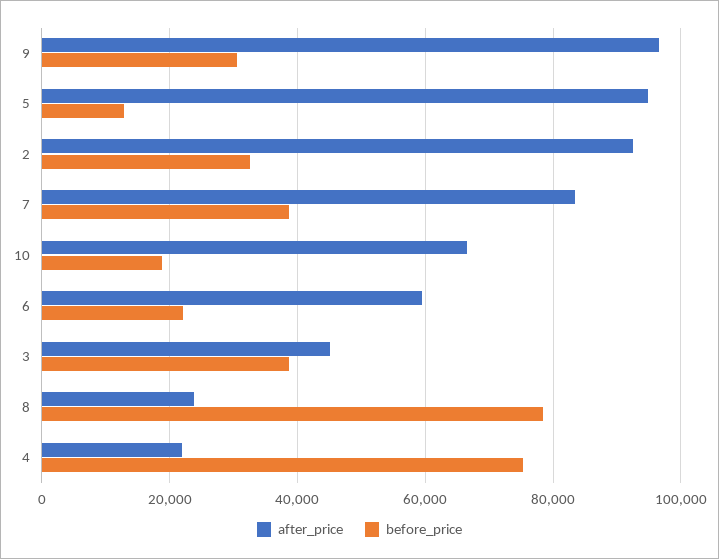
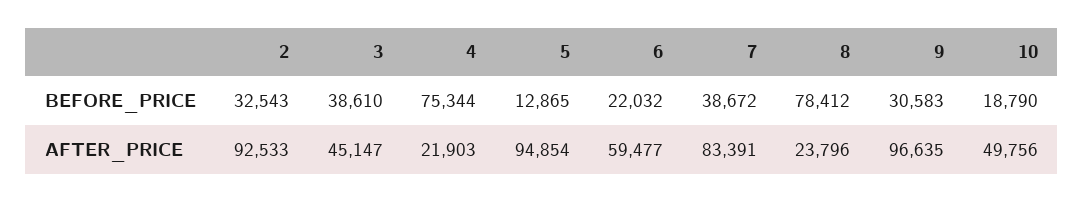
after_price, 10: 66000 -> 49756

